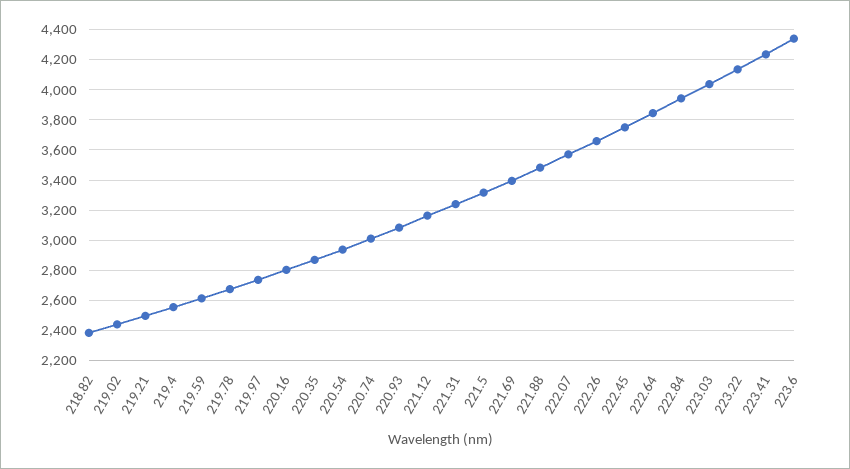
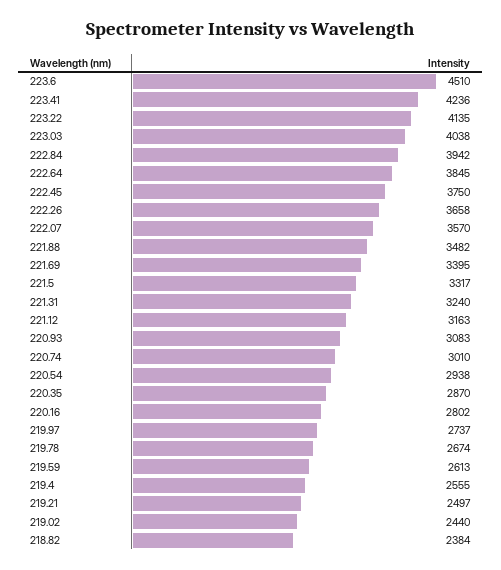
223.6: 4350 -> 4510

